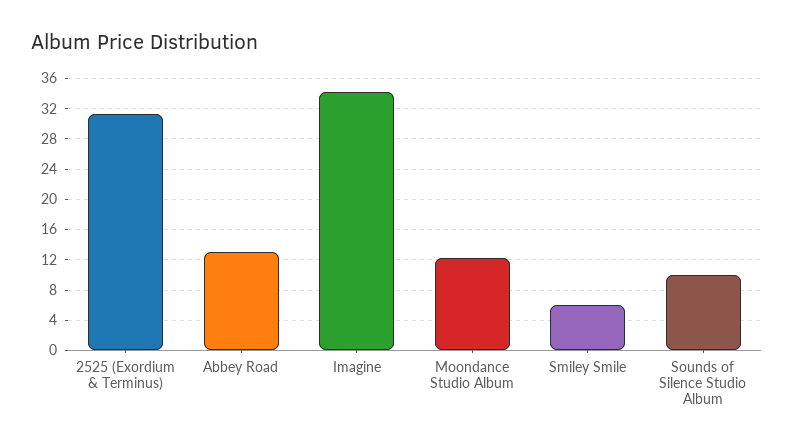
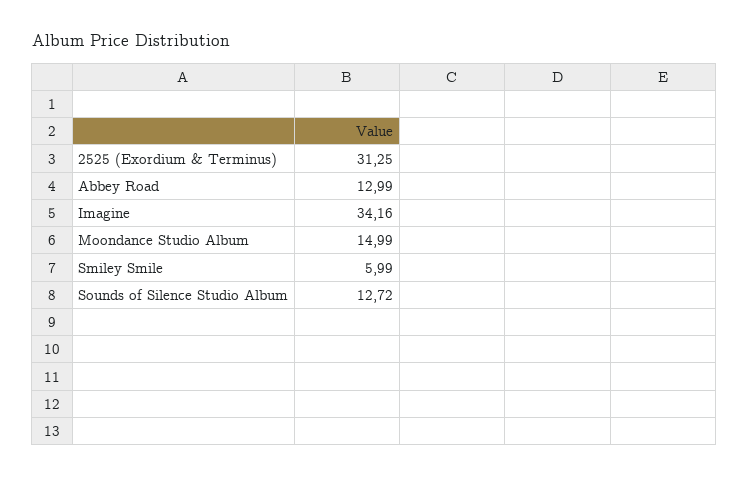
Moondance Studio Album: 12 -> 14.99
Sounds of Silence Studio Album: 10 -> 12.72

